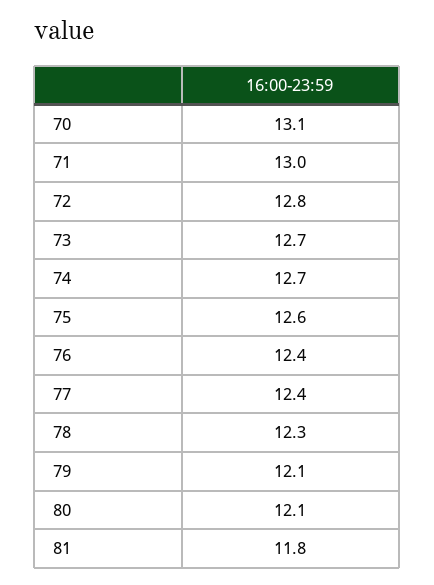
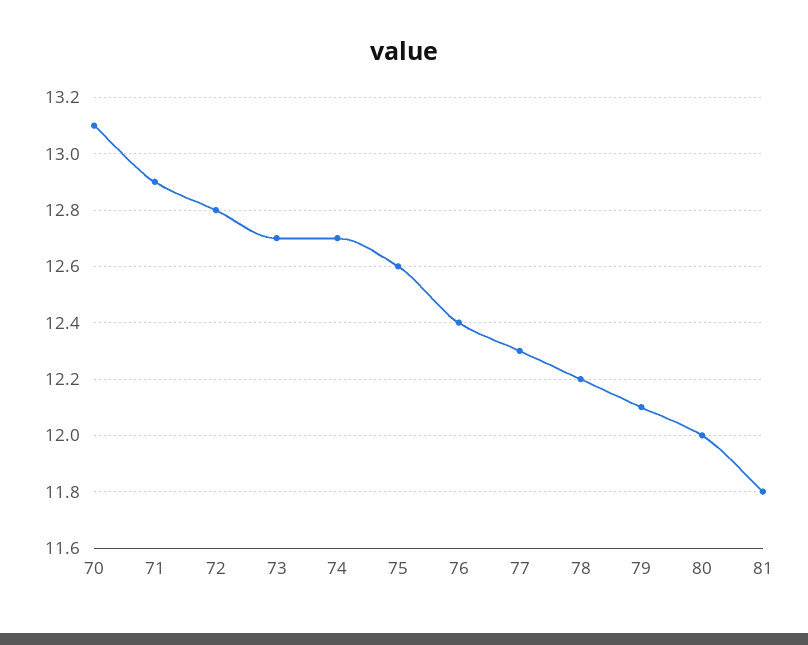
71: 13 -> 12.9
77: 12.4 -> 12.3
78: 12.3 -> 12.2
80: 12.1 -> 12

